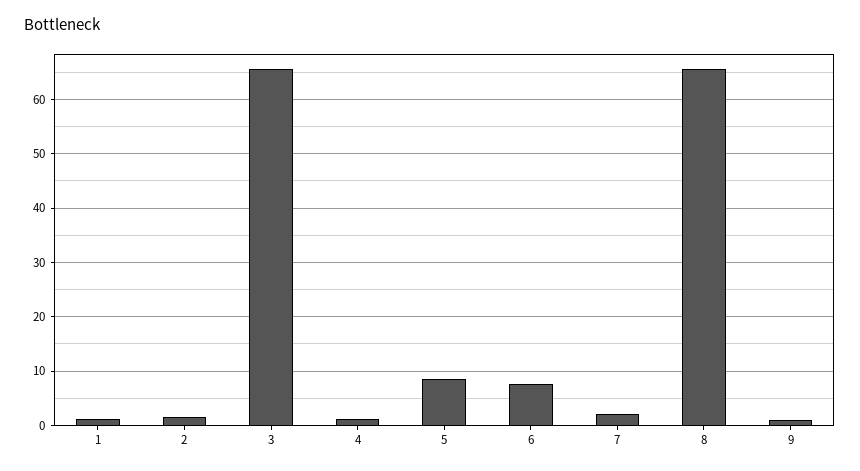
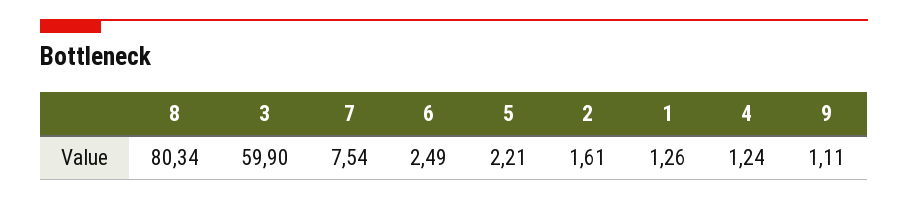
3: 66 -> 59.9
5: 8 -> 2.21
6: 8 -> 2.49
7: 2 -> 7.54
8: 66 -> 80.34

